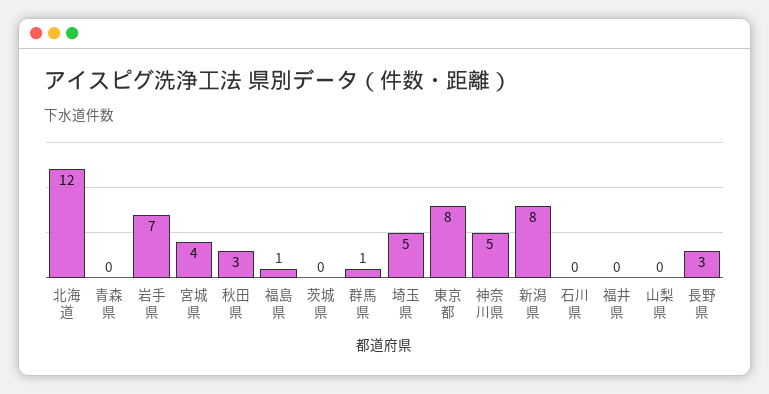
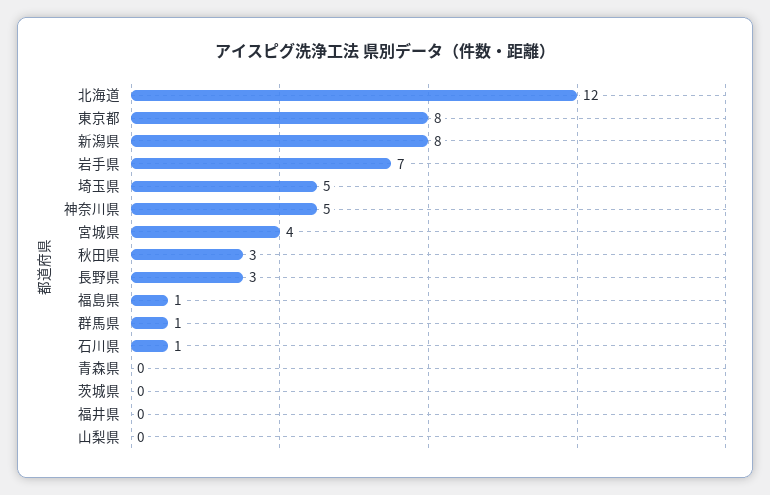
石川県: 0 -> 1

